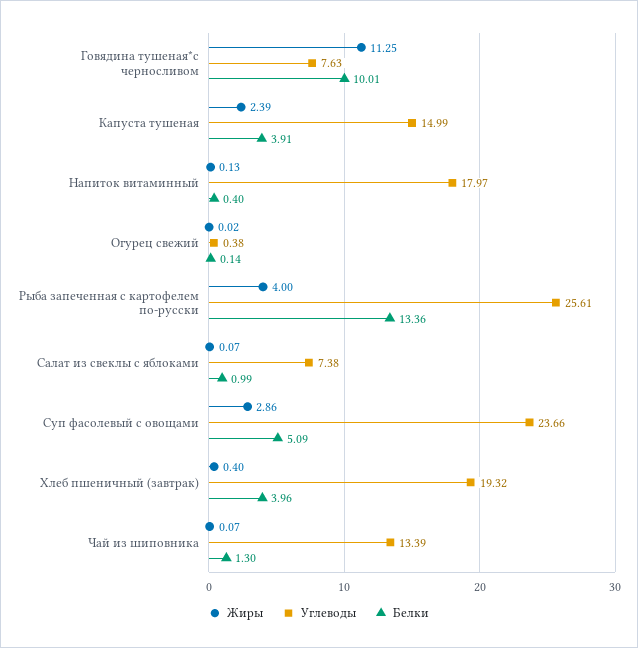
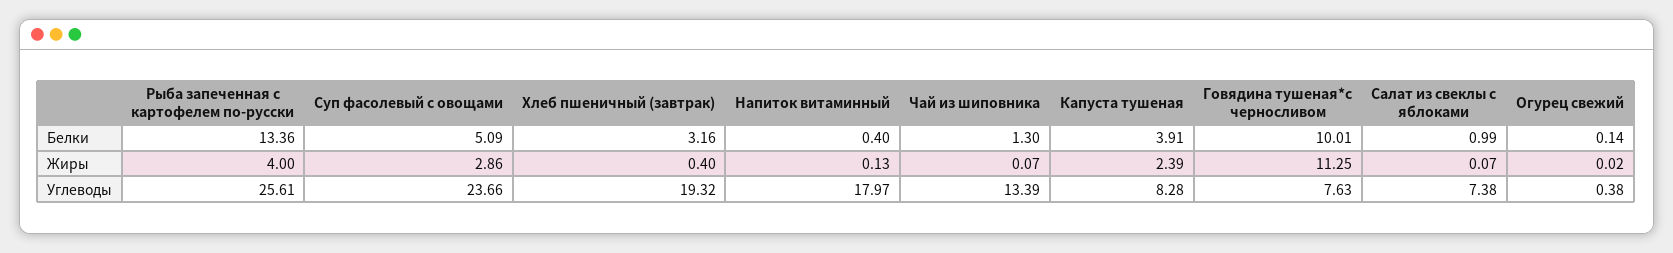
Углеводы, Капуста тушеная: 14.99 -> 8.28
Белки, Хлеб пшеничный (завтрак): 3.96 -> 3.16

